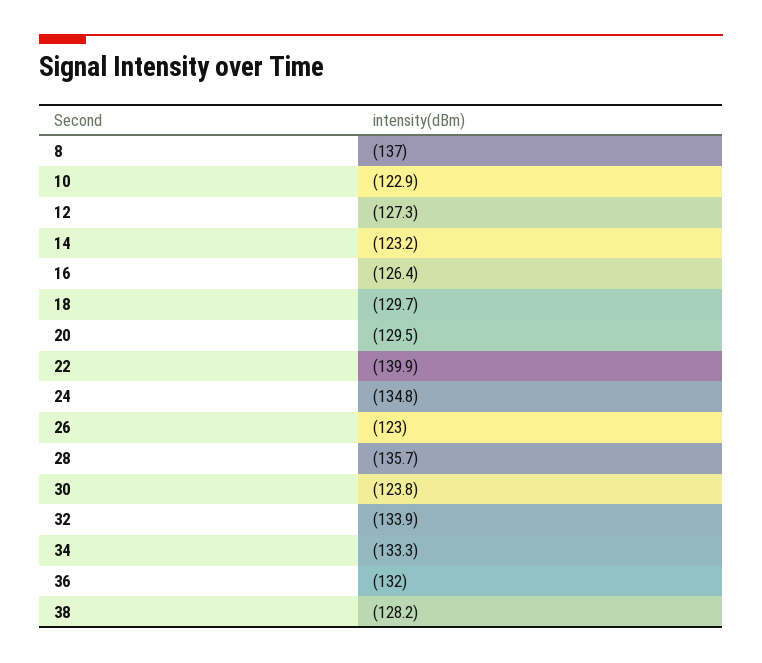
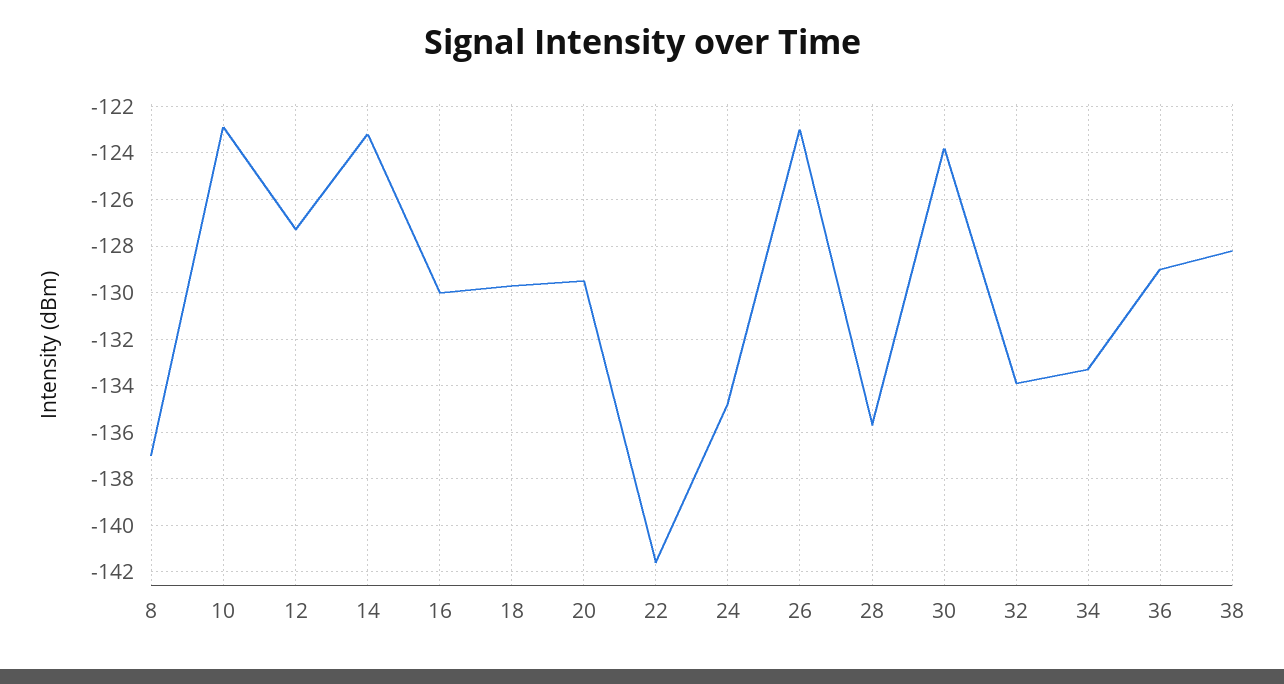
16: -126.4 -> -130
22: -139.9 -> -141.5
36: -132 -> -129

